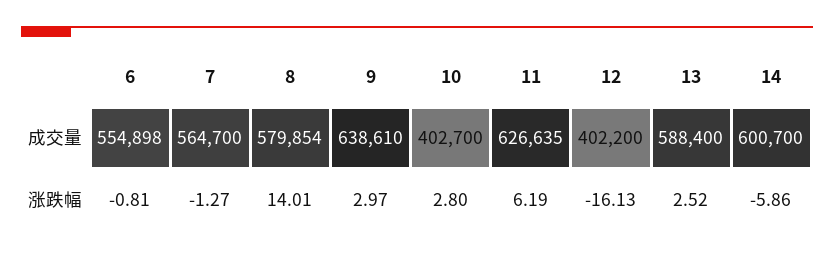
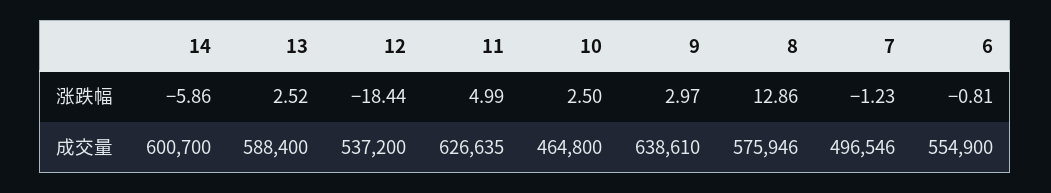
6, 成交量: 554898 -> 554900
7, 成交量: 564700 -> 496546
8, 成交量: 579854 -> 575946
10, 成交量: 402700 -> 464800
12, 成交量: 402200 -> 537200
7, 涨跌幅: -1.27 -> -1.23
8, 涨跌幅: 14.01 -> 12.86
10, 涨跌幅: 2.8 -> 2.5
11, 涨跌幅: 6.19 -> 4.99
12, 涨跌幅: -16.13 -> -18.44

